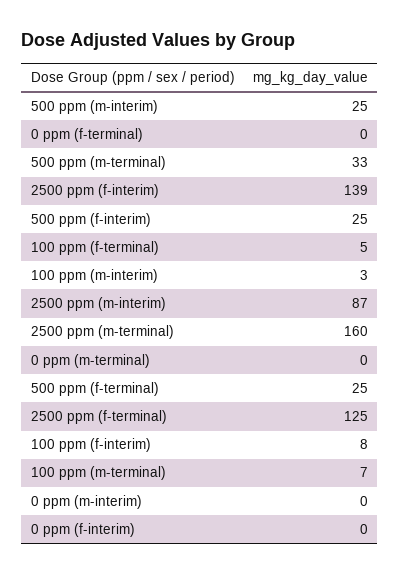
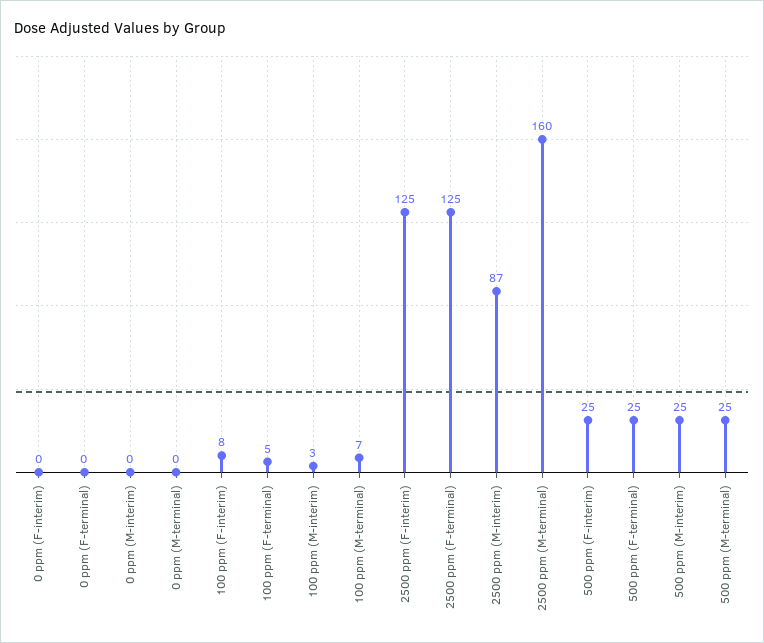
500 ppm (m-terminal): 33 -> 25
2500 ppm (f-interim): 139 -> 125

